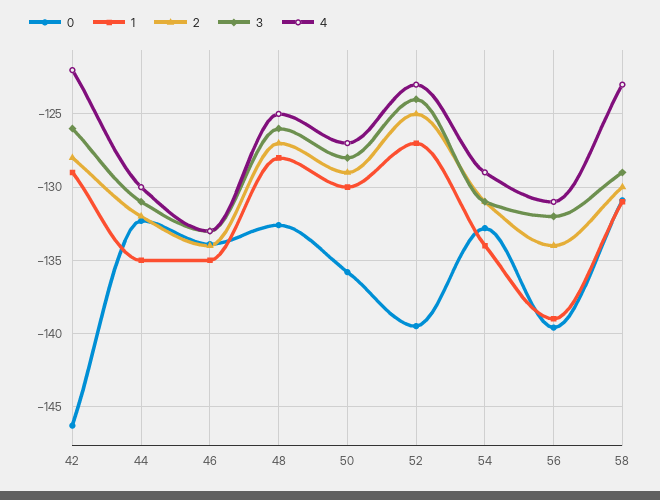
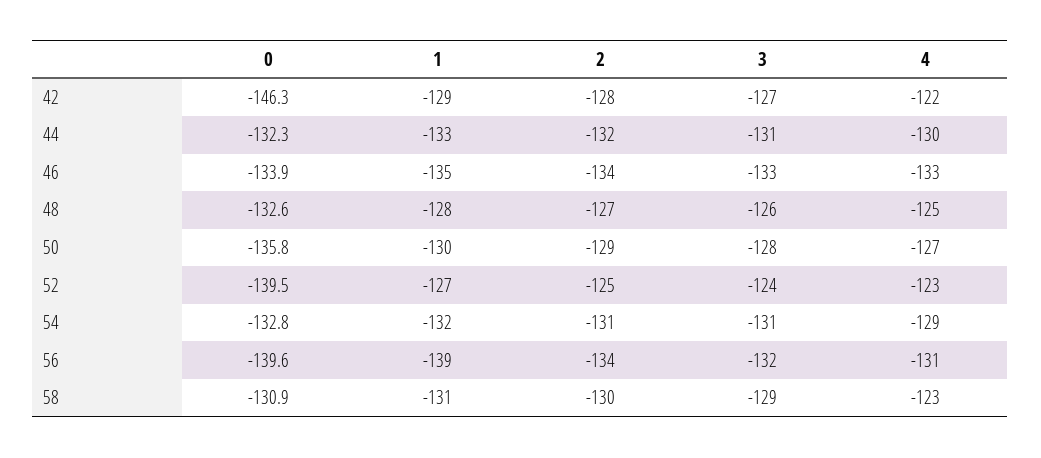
3, 42: -126 -> -127
1, 44: -135 -> -133
1, 54: -134 -> -132

